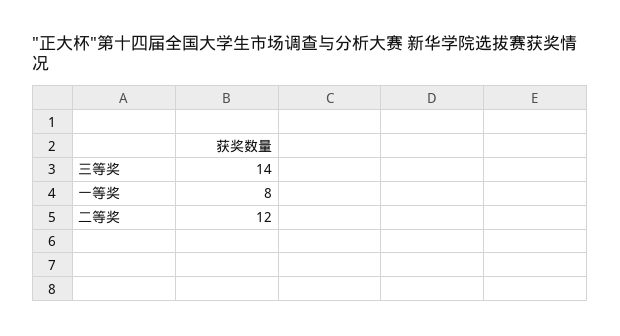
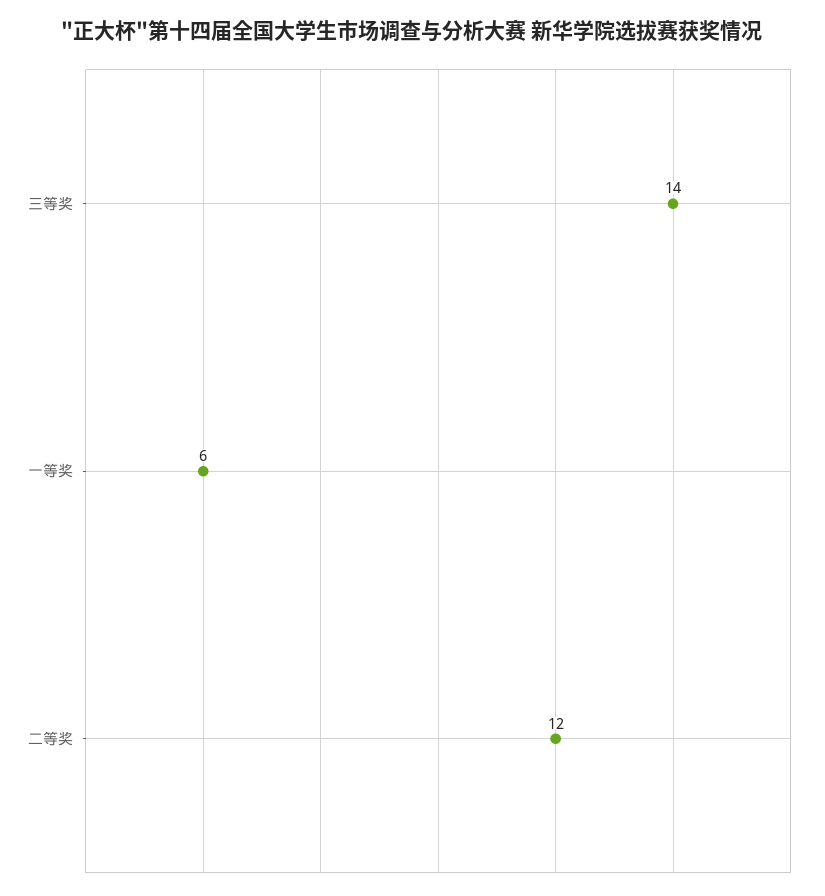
一等奖: 8 -> 6

